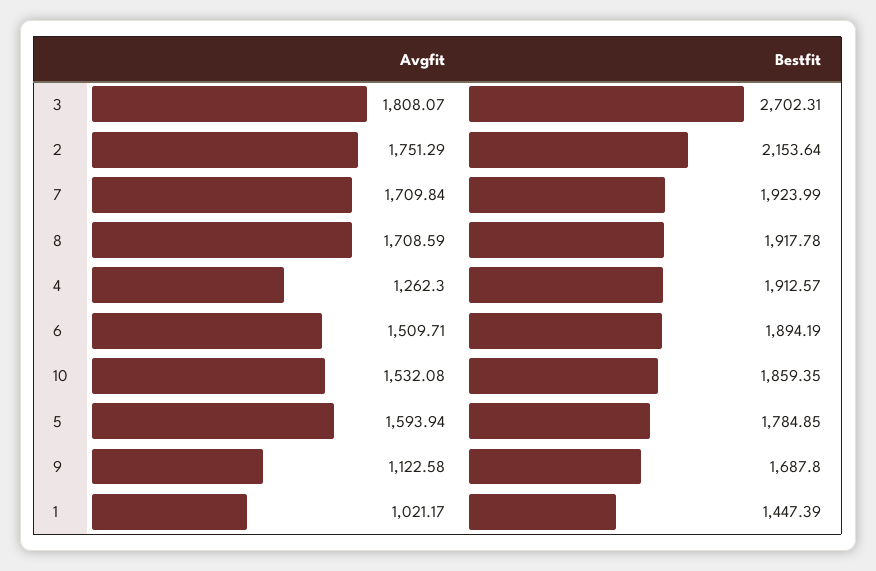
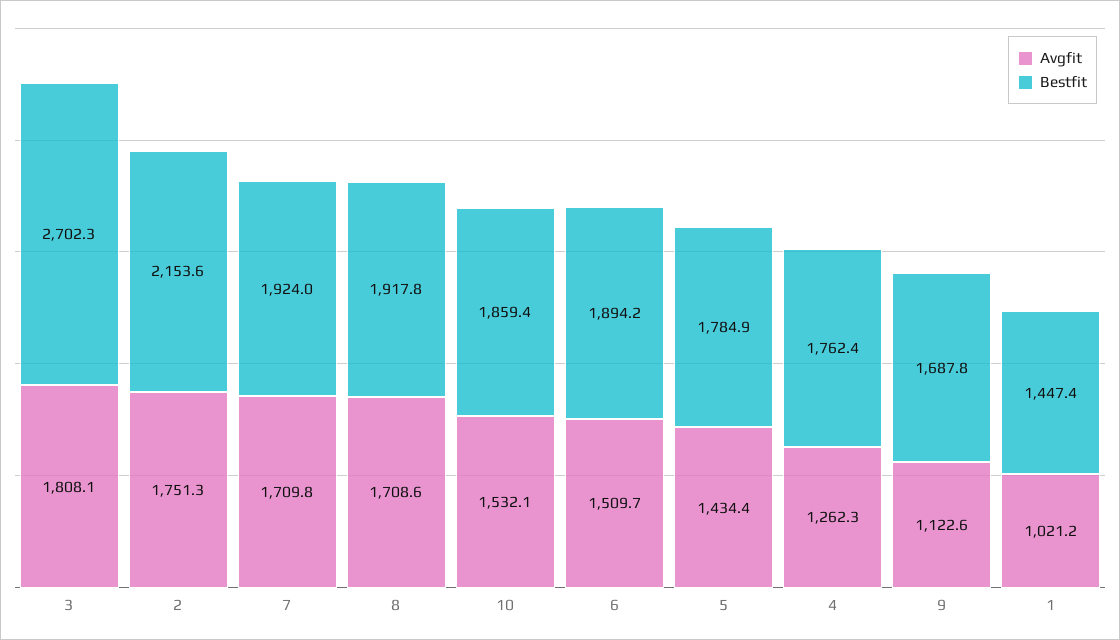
Bestfit, 4: 1912.57 -> 1762.4
Avgfit, 5: 1593.94 -> 1434.4

